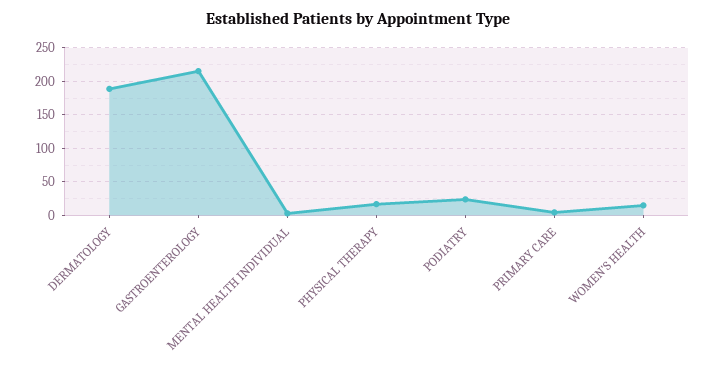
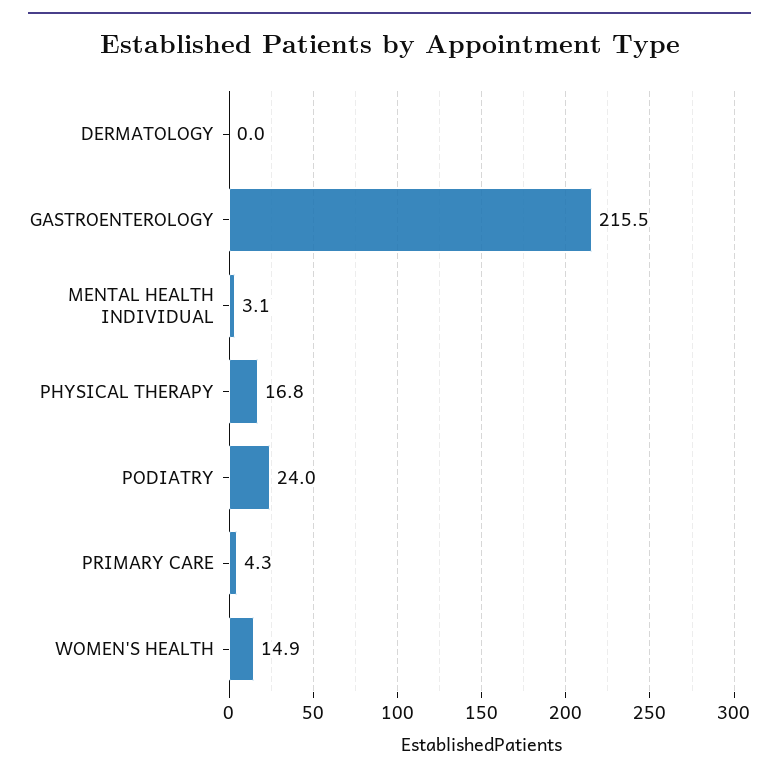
DERMATOLOGY: 190 -> 0

